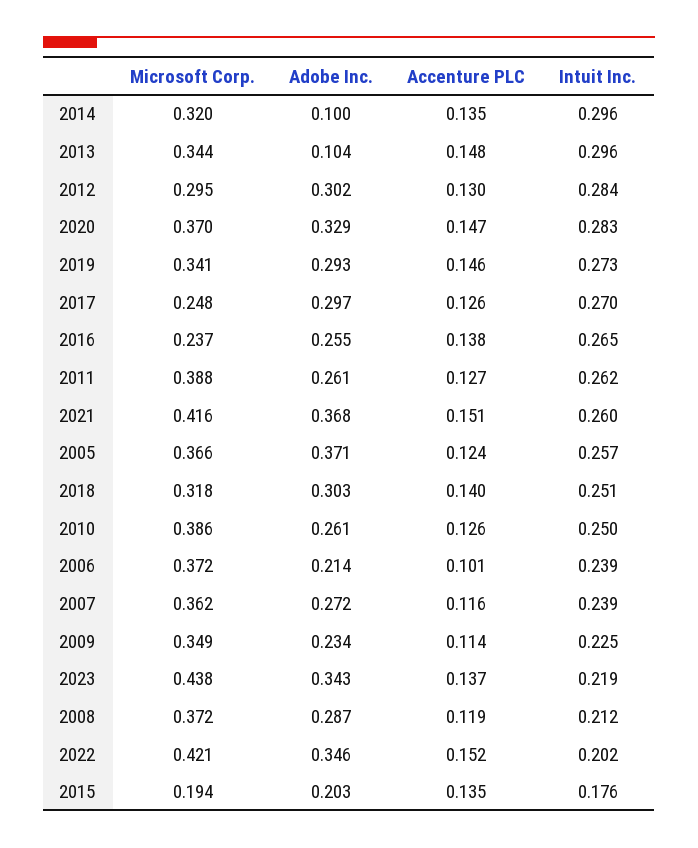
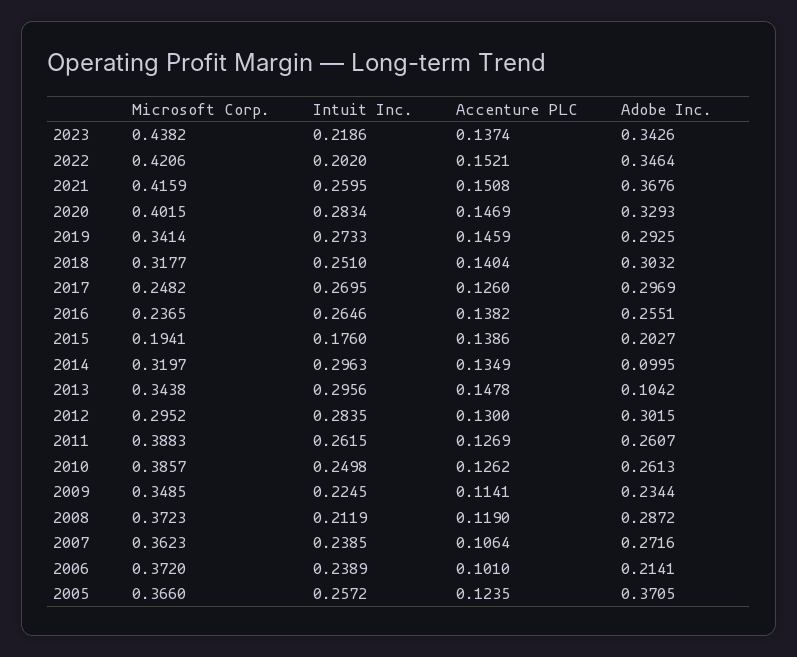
Microsoft Corp., 2020: 0.37 -> 0.4015
Accenture PLC, 2007: 0.116 -> 0.1064
Accenture PLC, 2015: 0.135 -> 0.1386

